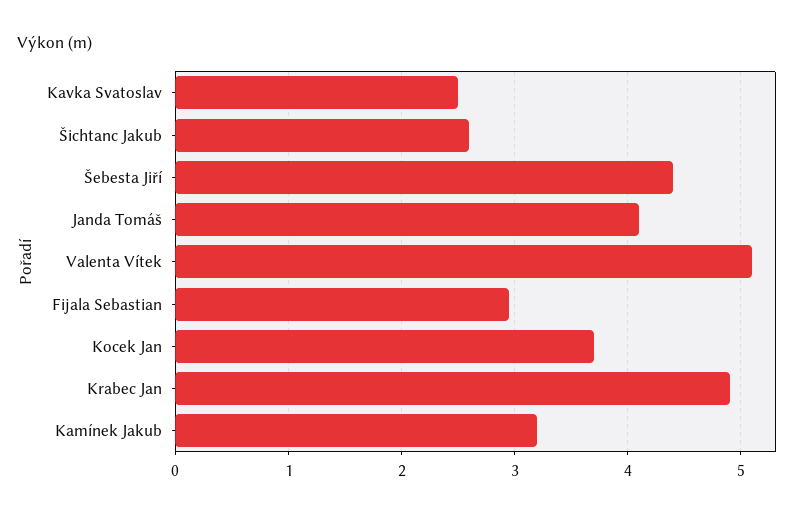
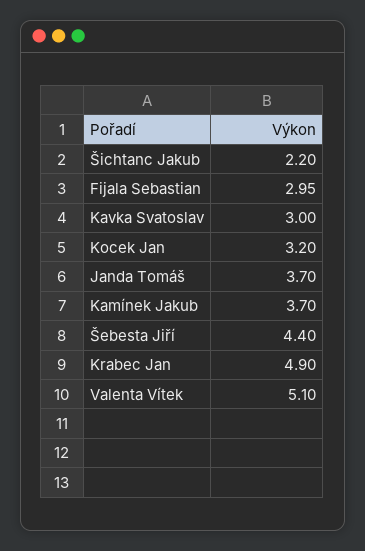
Kavka Svatoslav: 2.5 -> 3
Šichtanc Jakub: 2.6 -> 2.2
Janda Tomáš: 4.1 -> 3.7
Kocek Jan: 3.7 -> 3.2
Kamínek Jakub: 3.2 -> 3.7

